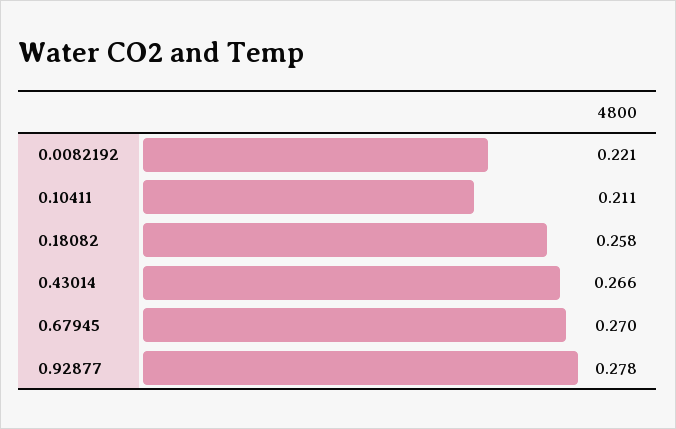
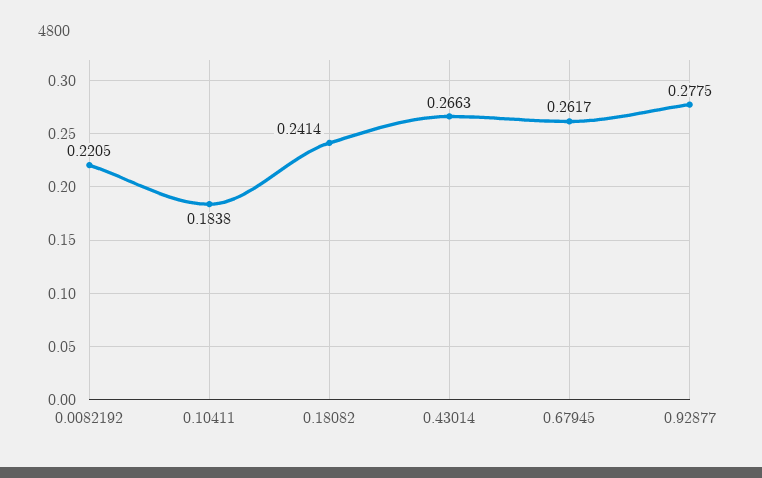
0.10411: 0.211 -> 0.1838
0.18082: 0.258 -> 0.2414
0.67945: 0.27 -> 0.2617

